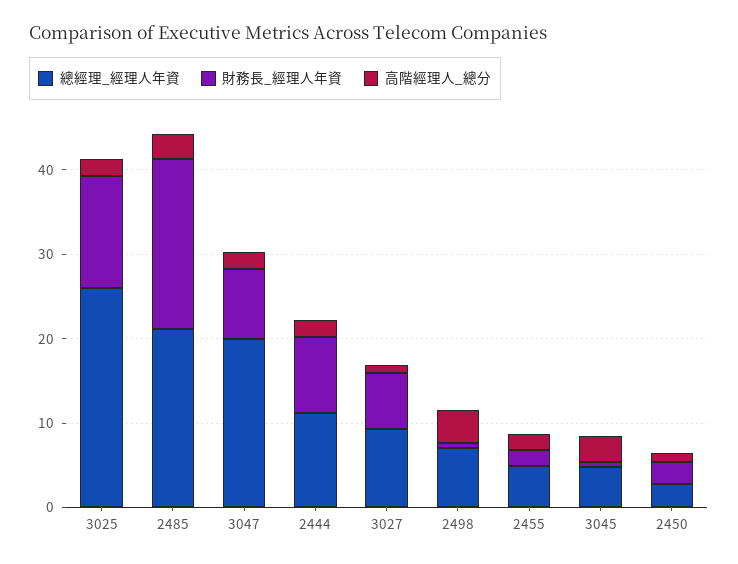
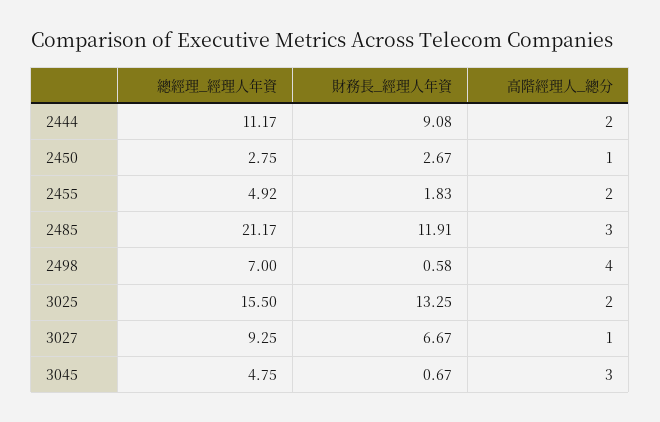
總經理_經理人年資, 3025: 26 -> 15.5
財務長_經理人年資, 2485: 20 -> 11.91
總經理_經理人年資, 3047: 20 -> none
財務長_經理人年資, 3047: 8 -> none
高階經理人_總分, 3047: 2 -> none

